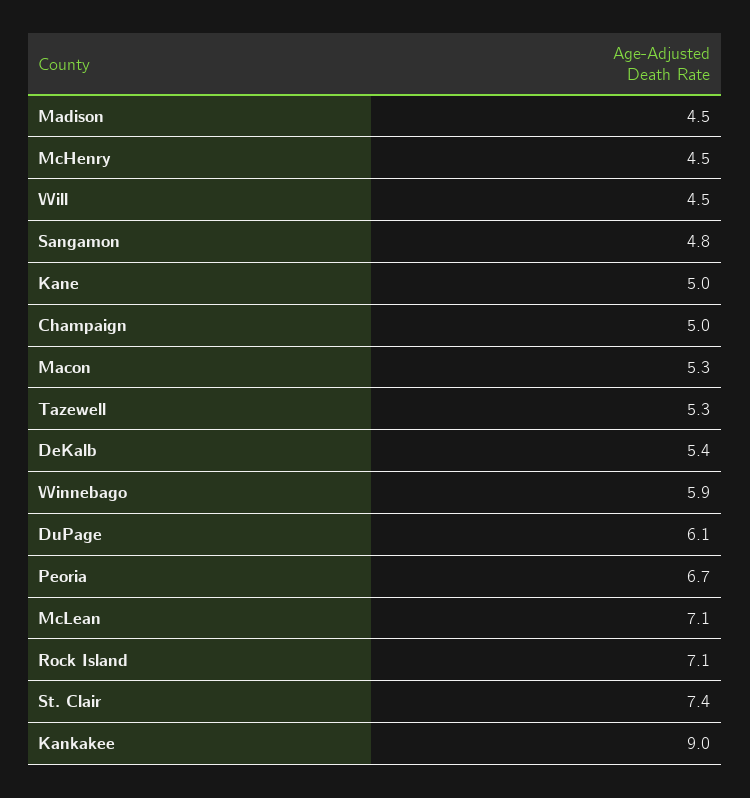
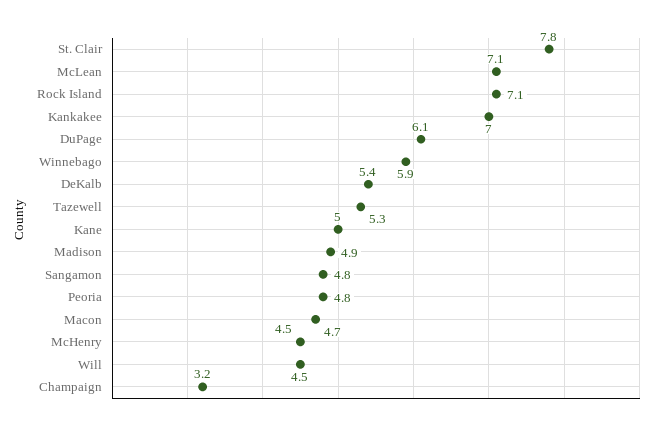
Madison: 4.5 -> 4.9
Champaign: 5 -> 3.2
Macon: 5.3 -> 4.7
Peoria: 6.7 -> 4.8
St. Clair: 7.4 -> 7.8
Kankakee: 9 -> 7

